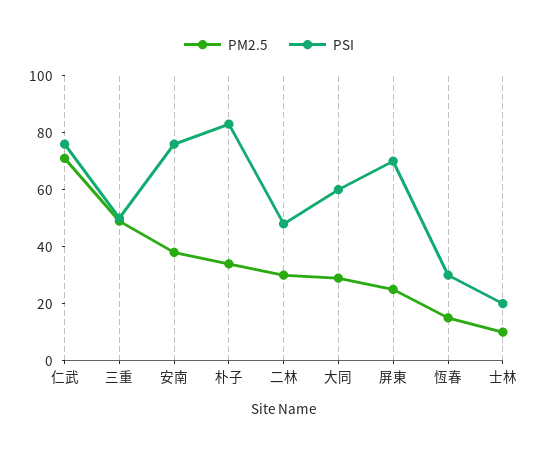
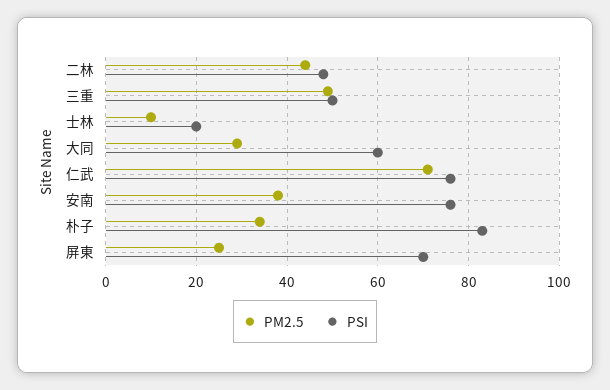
PM2.5, 二林: 30 -> 45
PM2.5, 恆春: 15 -> none
PSI, 恆春: 30 -> none

